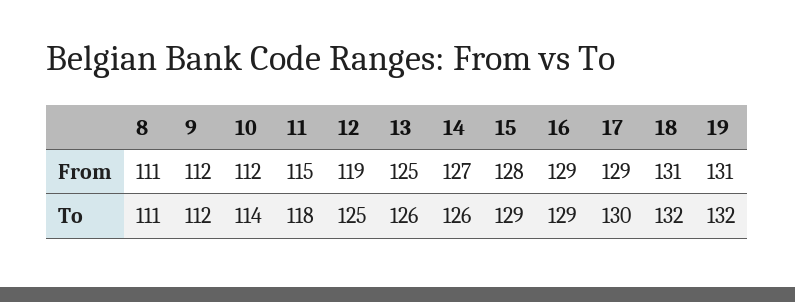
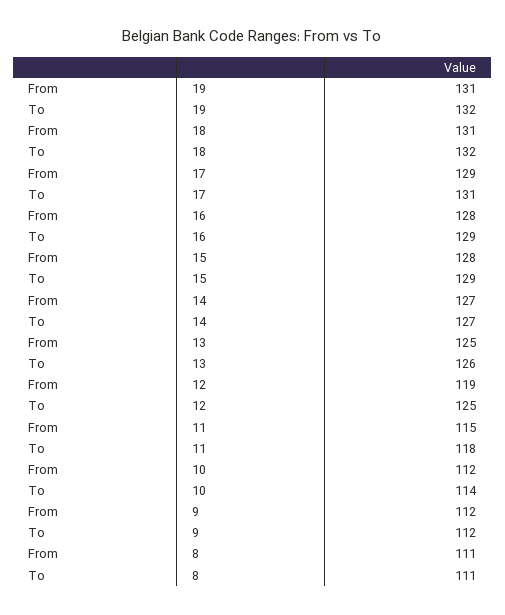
16, From: 129 -> 128
14, To: 126 -> 127
17, To: 130 -> 131

